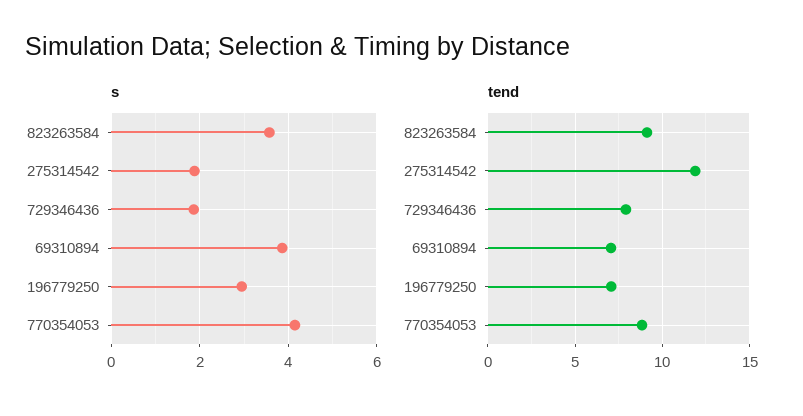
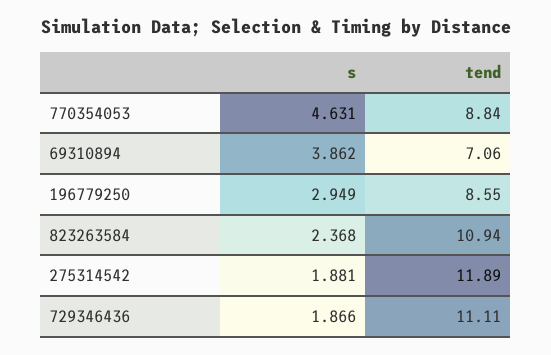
s, 823263584: 3.6 -> 2.368
s, 770354053: 4.2 -> 4.631
tend, 823263584: 9 -> 10.94
tend, 729346436: 8 -> 11.11
tend, 196779250: 7 -> 8.55

